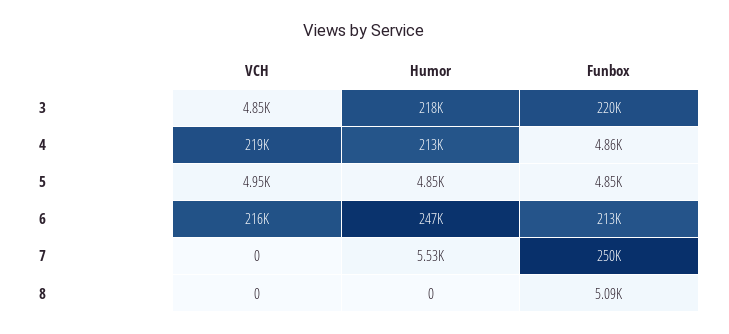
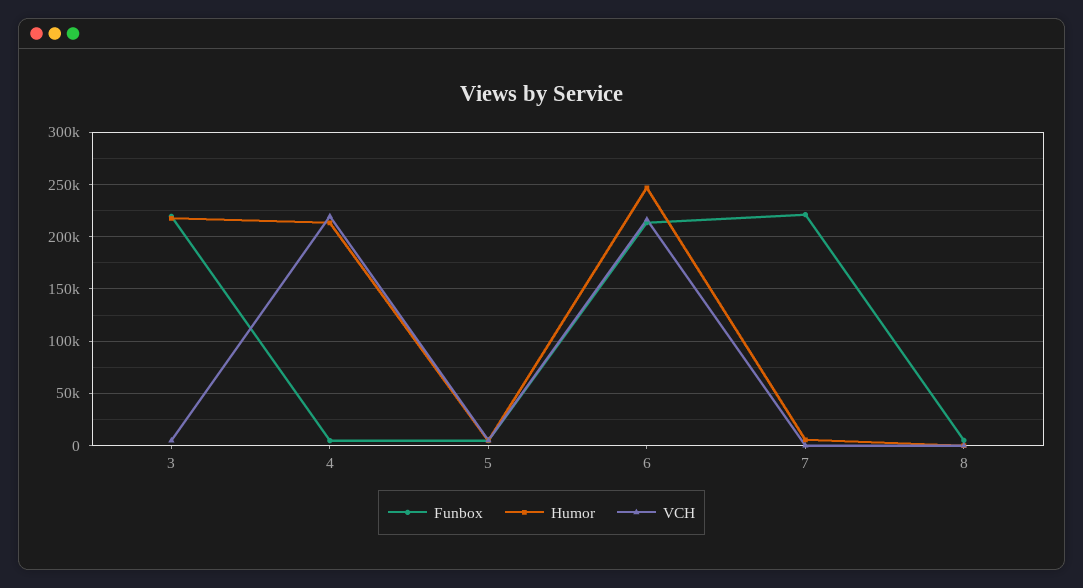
Funbox, 7: 250000 -> 220000

